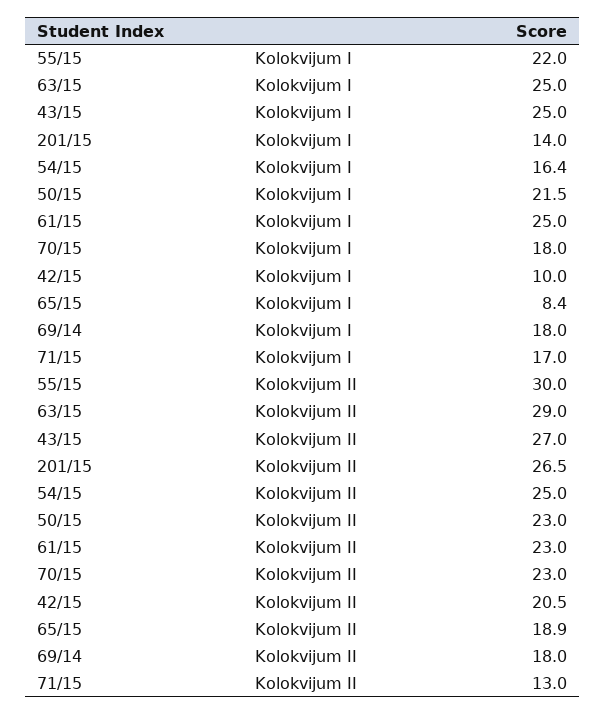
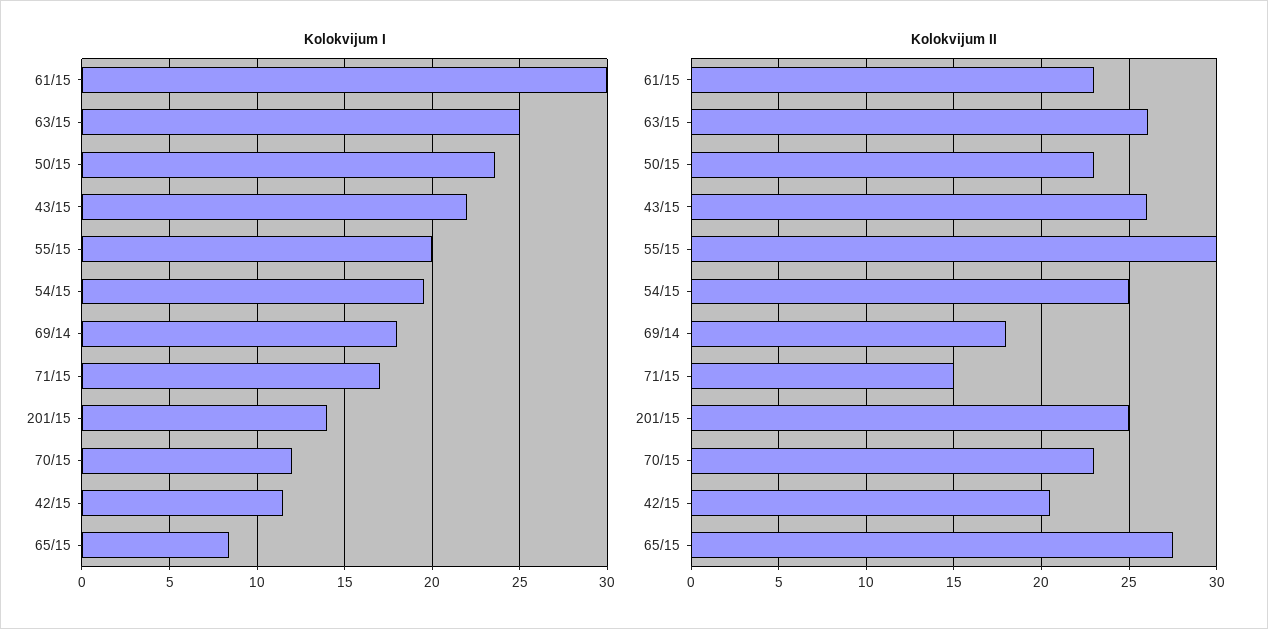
Kolokvijum I, 55/15: 22 -> 20
Kolokvijum I, 43/15: 25 -> 22
Kolokvijum I, 54/15: 16.4 -> 19.5
Kolokvijum I, 50/15: 21.5 -> 23.5
Kolokvijum I, 61/15: 25 -> 30
Kolokvijum I, 70/15: 18 -> 12
Kolokvijum I, 42/15: 10 -> 11.5
Kolokvijum II, 63/15: 29 -> 26
Kolokvijum II, 43/15: 27 -> 26
Kolokvijum II, 201/15: 26.5 -> 25
Kolokvijum II, 65/15: 18.9 -> 27.5
Kolokvijum II, 71/15: 13 -> 15

